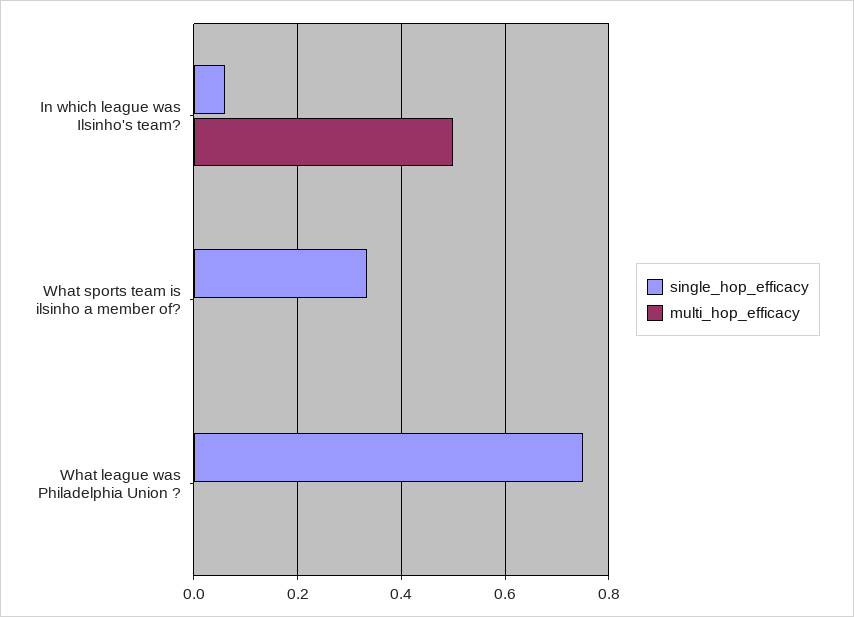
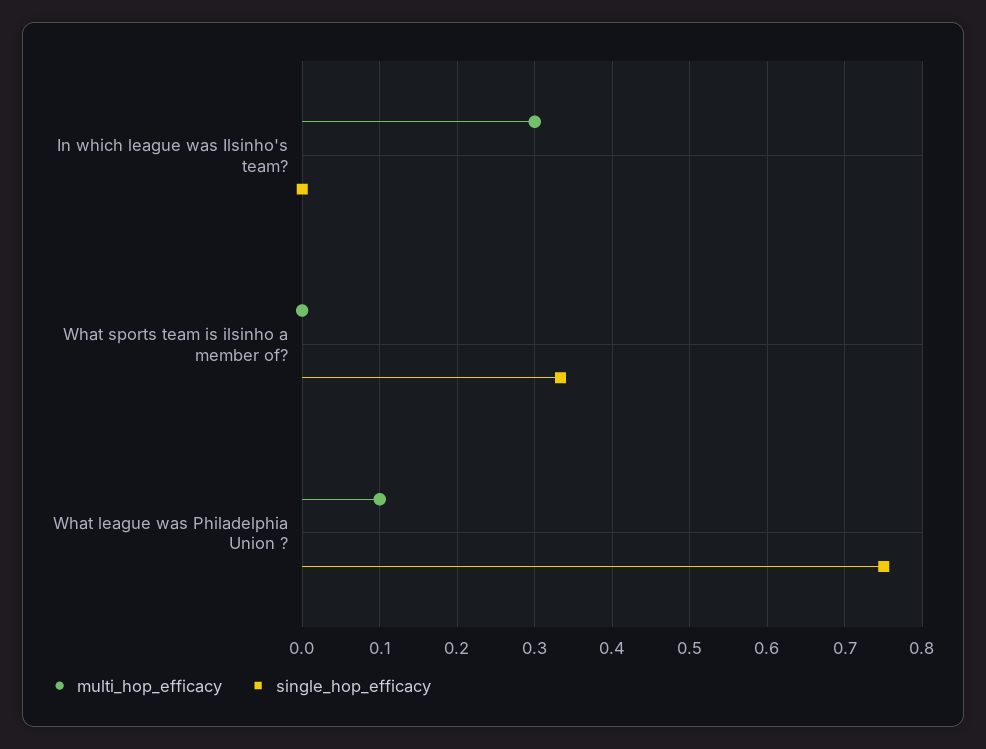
single_hop_efficacy, In which league was Ilsinho's team?: 0.06 -> 0
multi_hop_efficacy, In which league was Ilsinho's team?: 0.5 -> 0.3
multi_hop_efficacy, What league was Philadelphia Union ?: 0 -> 0.1

